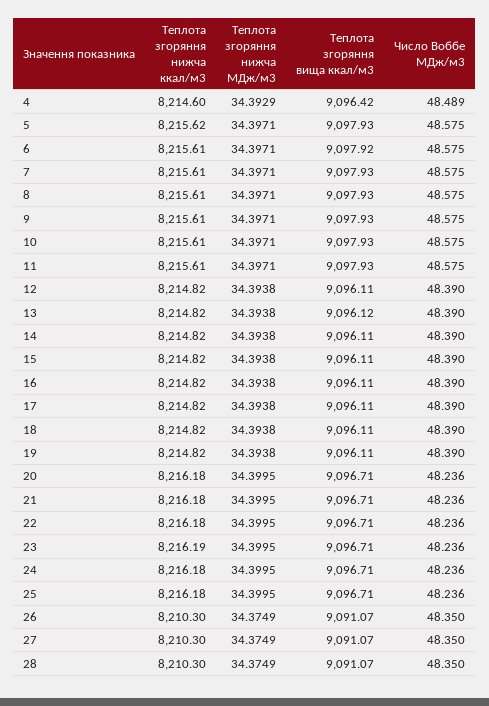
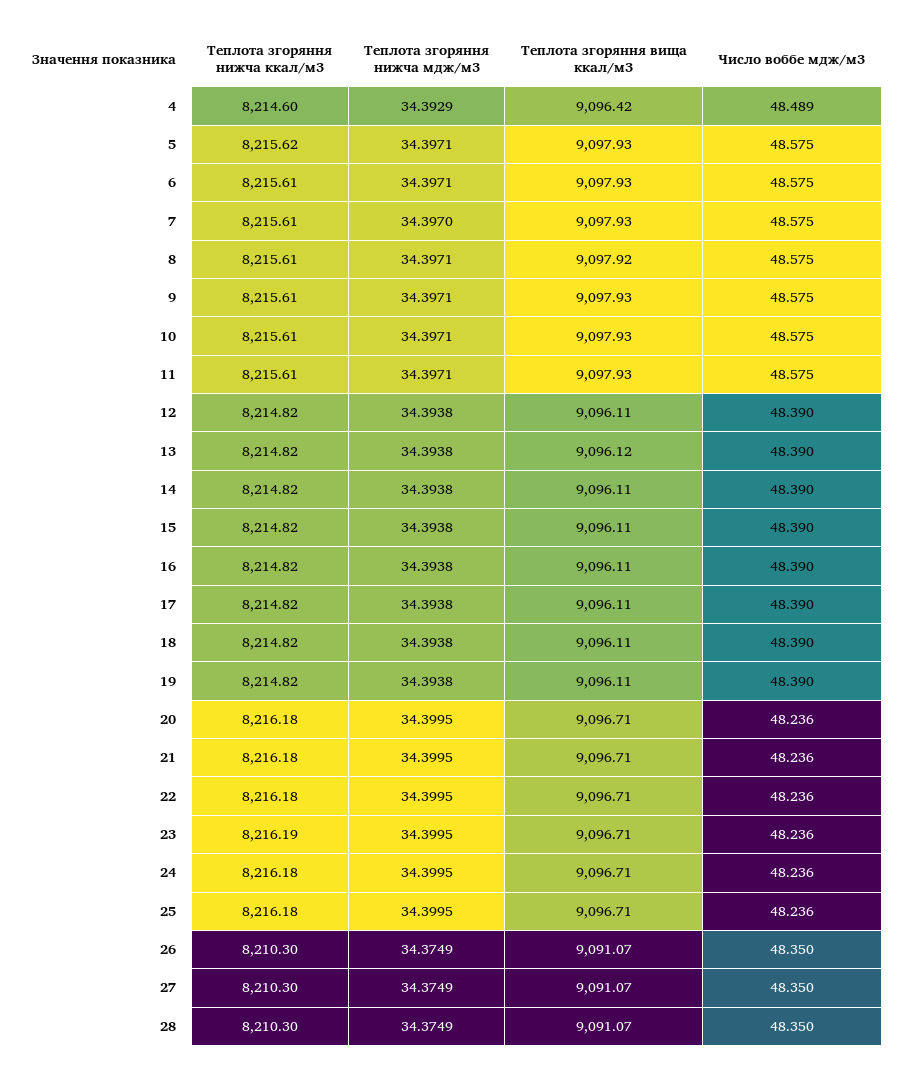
Теплота згоряння вища ккал/м3, 6: 9097.92 -> 9097.93
Теплота згоряння нижча МДж/м3, 7: 34.3971 -> 34.397
Теплота згоряння вища ккал/м3, 8: 9097.93 -> 9097.92

